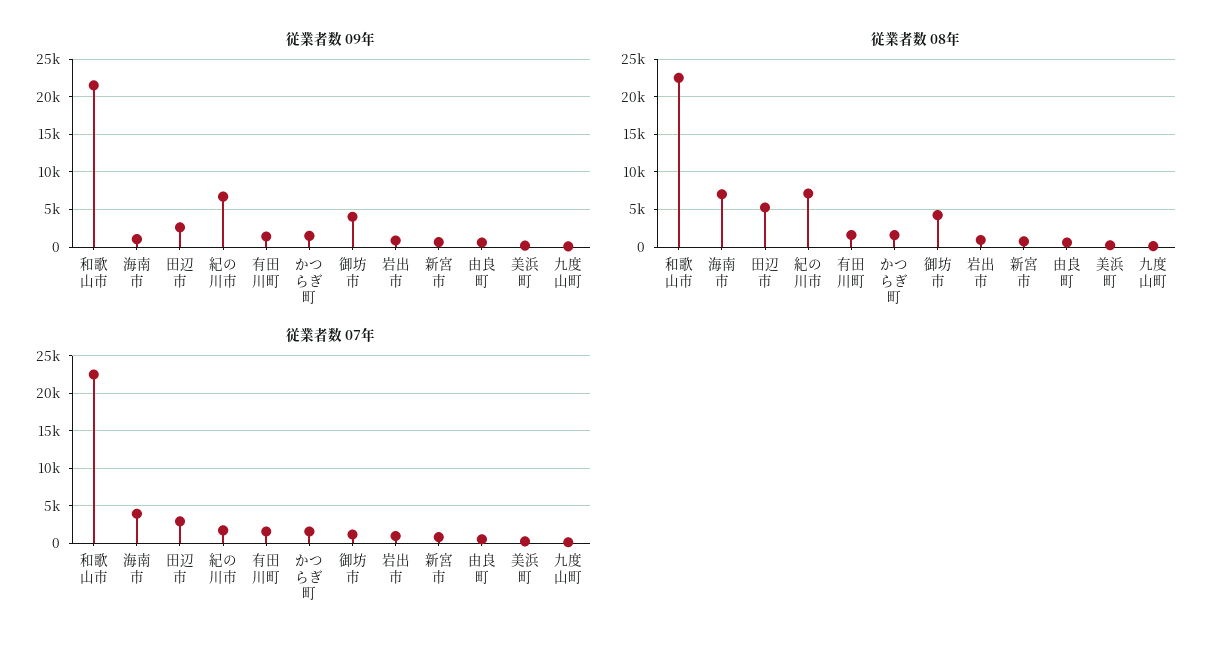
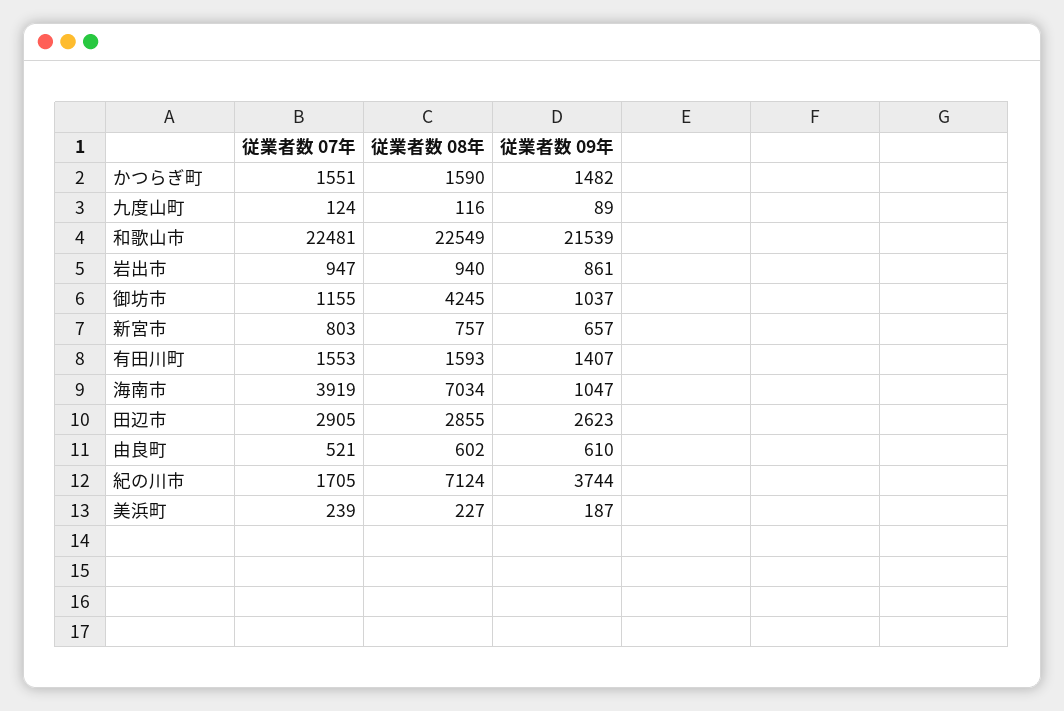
従業者数 09年, 紀の川市: 7000 -> 3744
従業者数 09年, 御坊市: 4000 -> 1037
従業者数 08年, 田辺市: 5000 -> 2855

